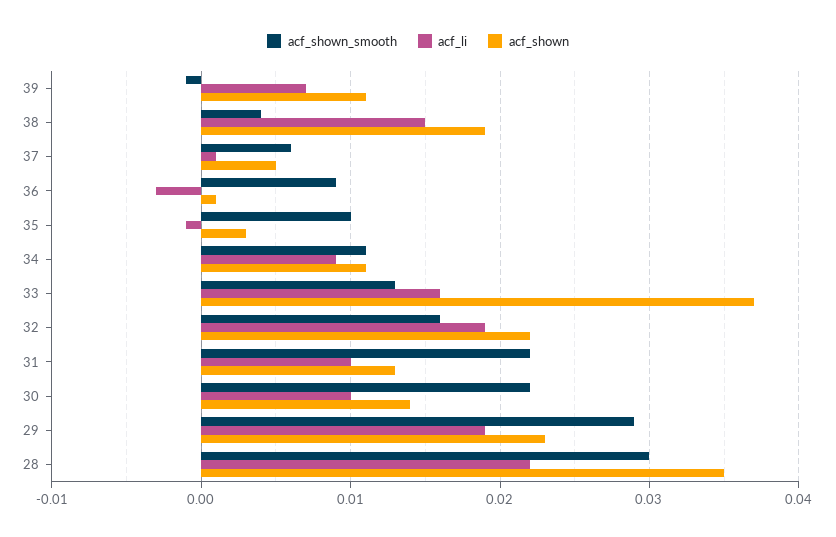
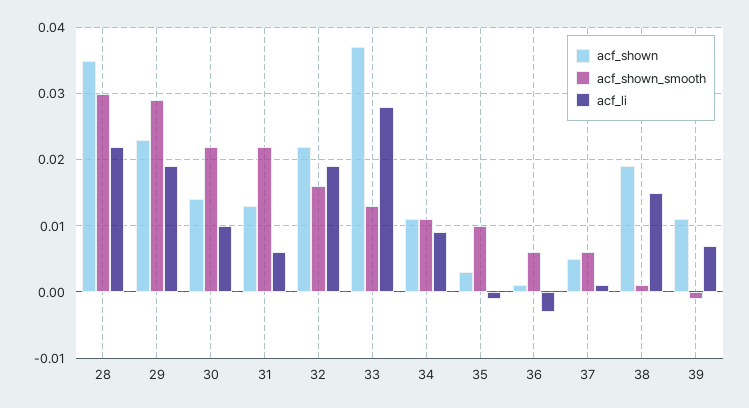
acf_shown_smooth, 38: 0.004 -> 0.001
acf_shown_smooth, 36: 0.009 -> 0.006
acf_li, 33: 0.016 -> 0.028
acf_li, 31: 0.01 -> 0.006

